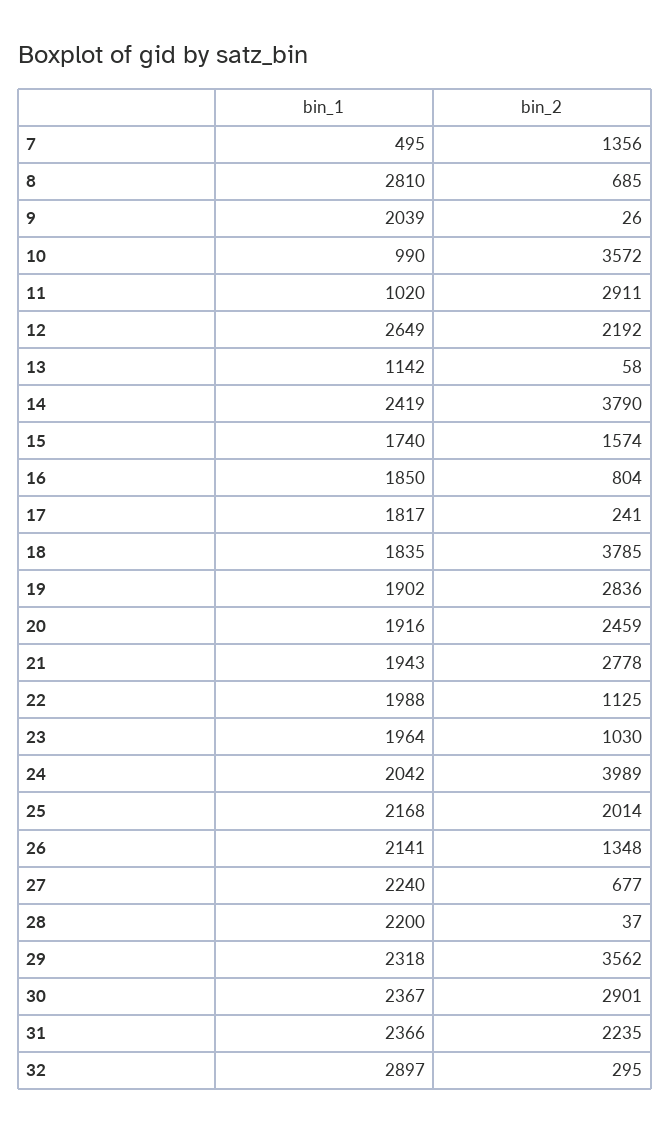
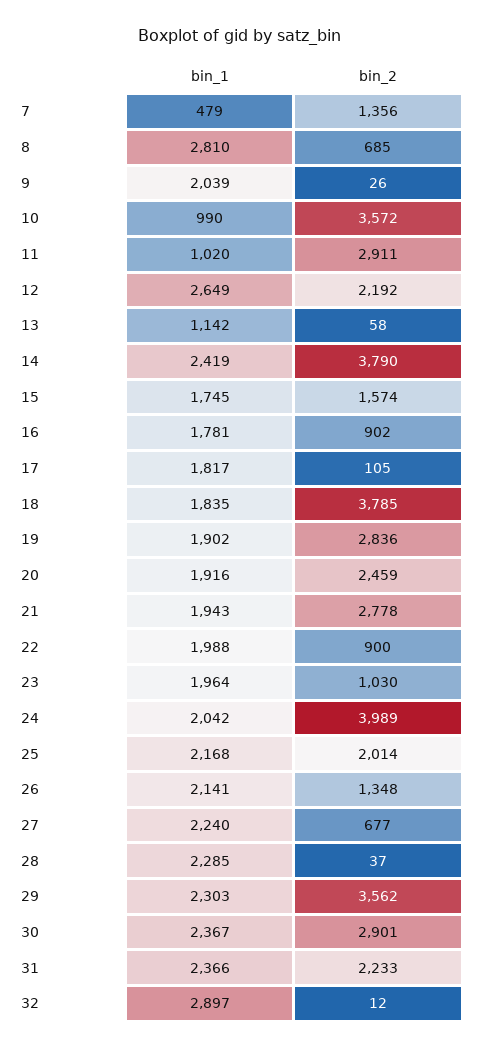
bin_1, 7: 495 -> 479
bin_1, 15: 1740 -> 1745
bin_1, 16: 1850 -> 1781
bin_2, 16: 804 -> 902
bin_2, 17: 241 -> 105
bin_2, 22: 1125 -> 900
bin_1, 28: 2200 -> 2285
bin_1, 29: 2318 -> 2303
bin_2, 31: 2235 -> 2233
bin_2, 32: 295 -> 12

